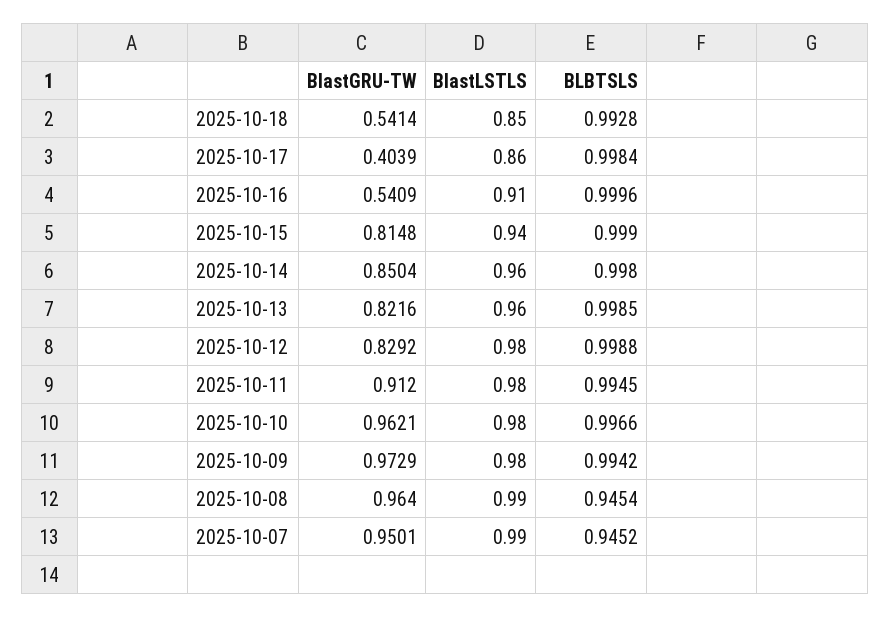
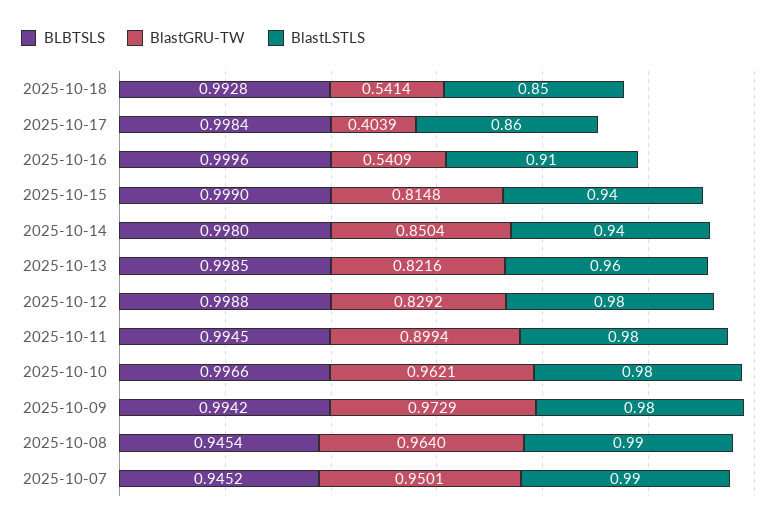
BlastLSTLS, 2025-10-14: 0.96 -> 0.94
BlastGRU-TW, 2025-10-11: 0.912 -> 0.8994

